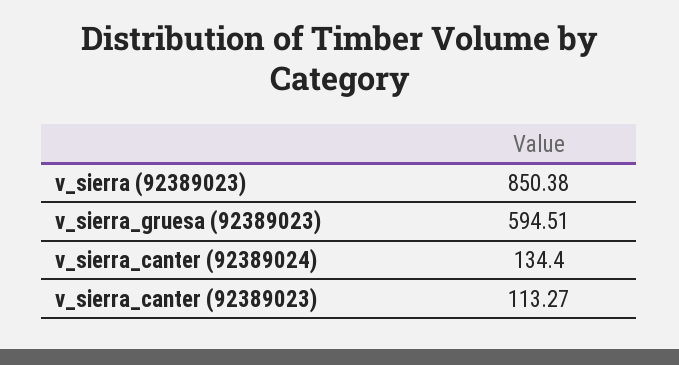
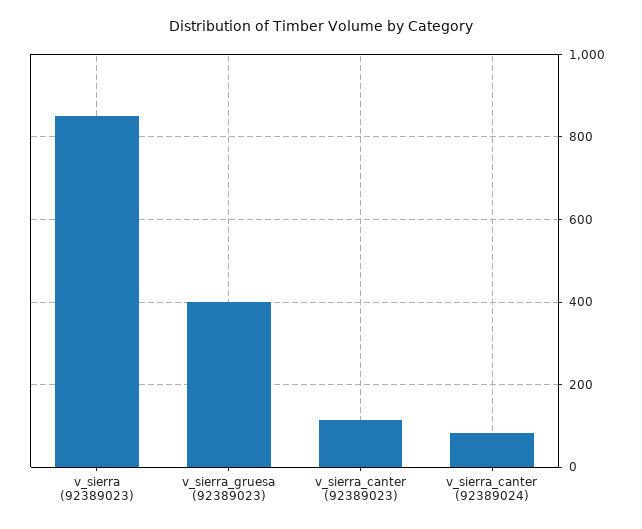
v_sierra_gruesa (92389023): 594.51 -> 400
v_sierra_canter (92389024): 134.4 -> 80

